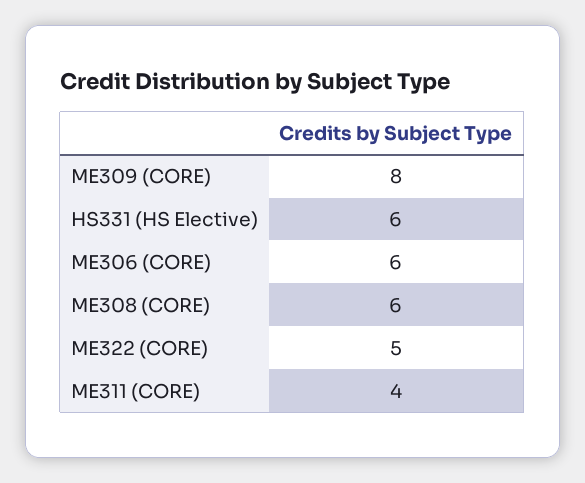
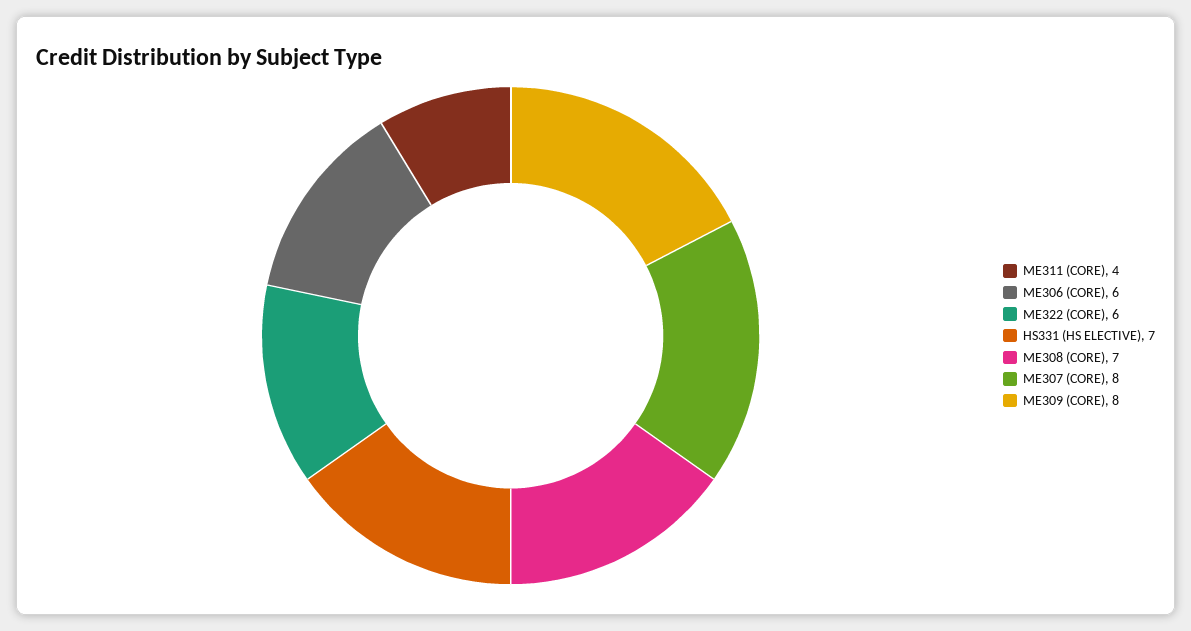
HS331 (HS Elective): 6 -> 7
ME308 (CORE): 6 -> 7
ME322 (CORE): 5 -> 6
ME307 (CORE): none -> 8

